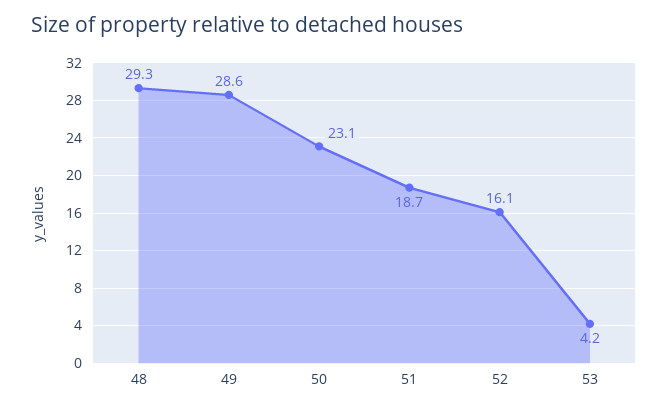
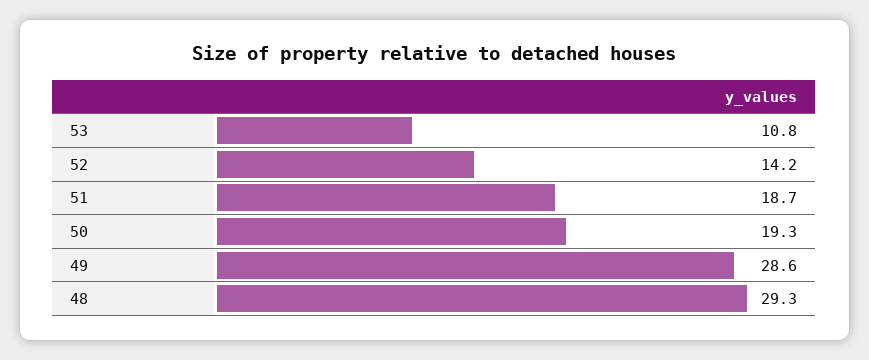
50: 23.1 -> 19.3
52: 16.1 -> 14.2
53: 4.2 -> 10.8

